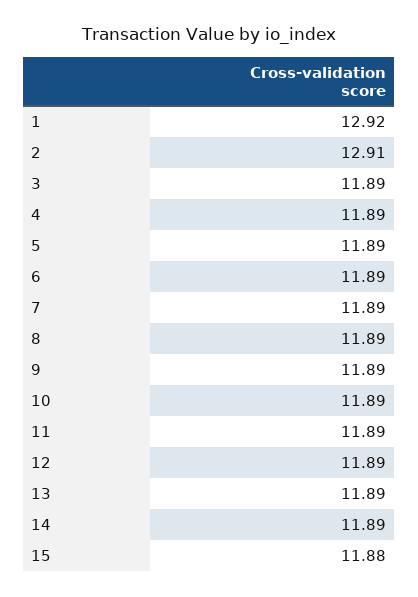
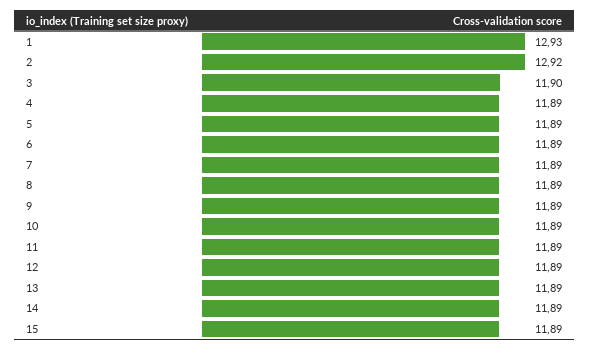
1: 12.92 -> 12.93
2: 12.91 -> 12.92
3: 11.89 -> 11.9
15: 11.88 -> 11.89

